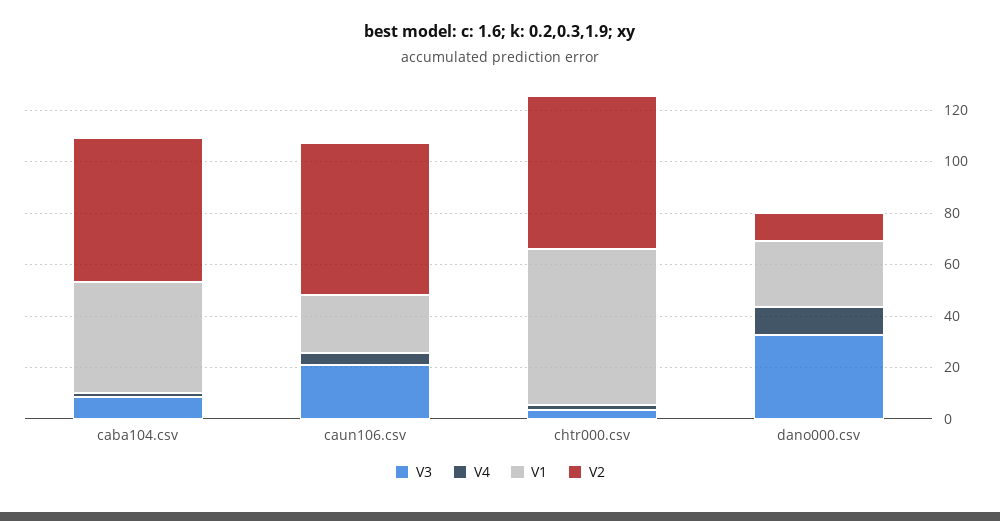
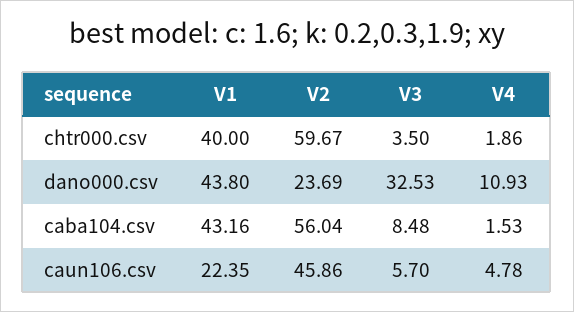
V3, caun106.csv: 20 -> 5.7
V2, caun106.csv: 60 -> 45.86
V1, chtr000.csv: 60 -> 40
V1, dano000.csv: 25 -> 43.8
V2, dano000.csv: 10 -> 23.69

